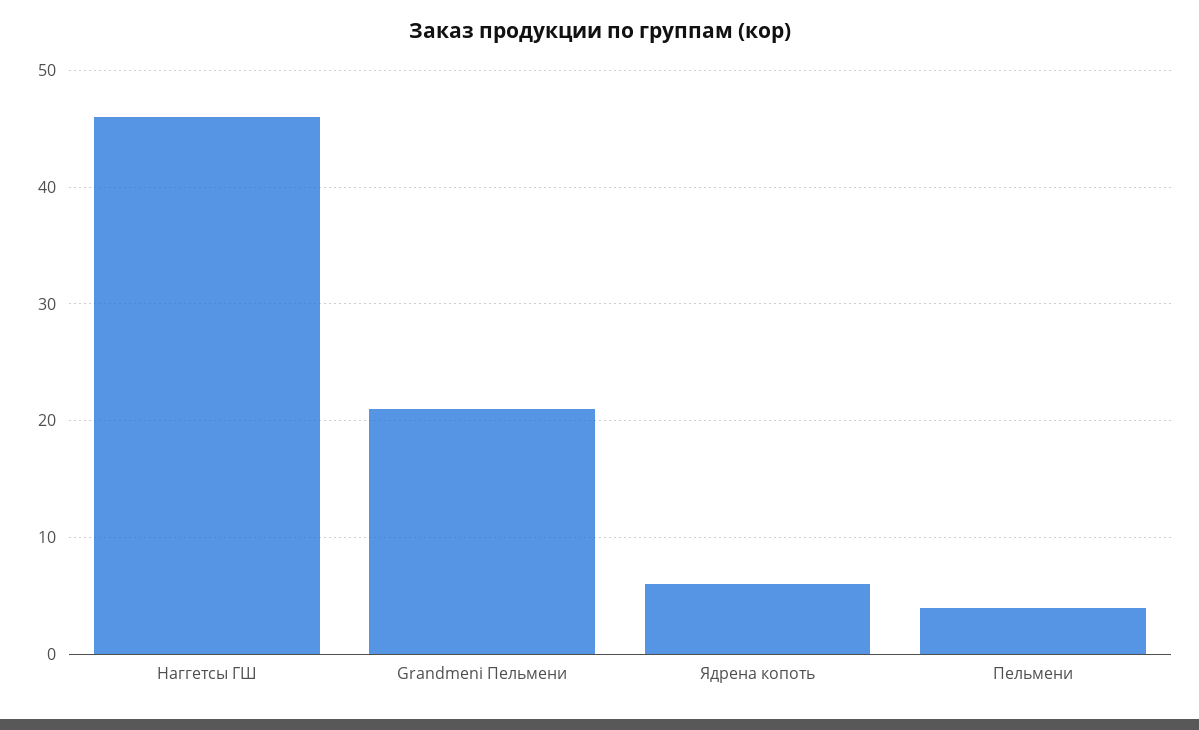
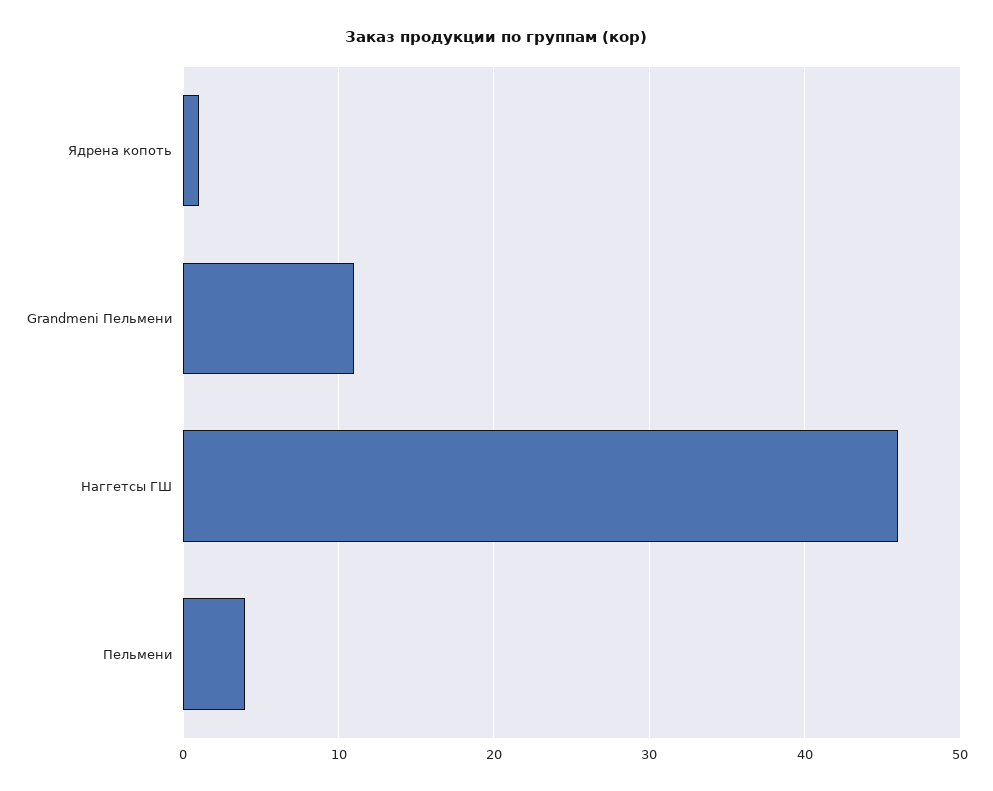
Grandmeni Пельмени: 21 -> 11
Ядрена копоть: 6 -> 1

